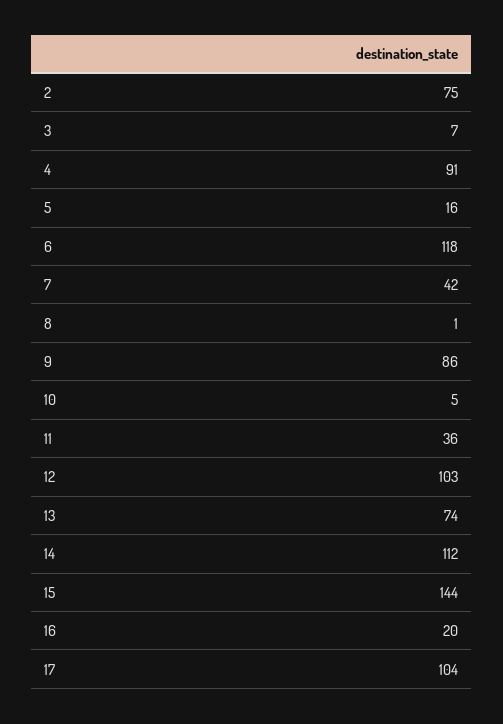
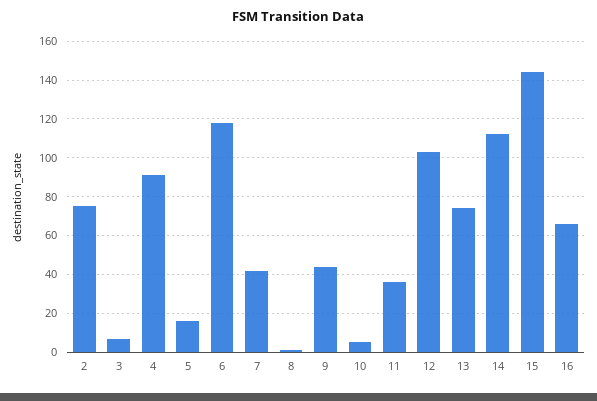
9: 86 -> 45
16: 20 -> 65
17: 104 -> none

